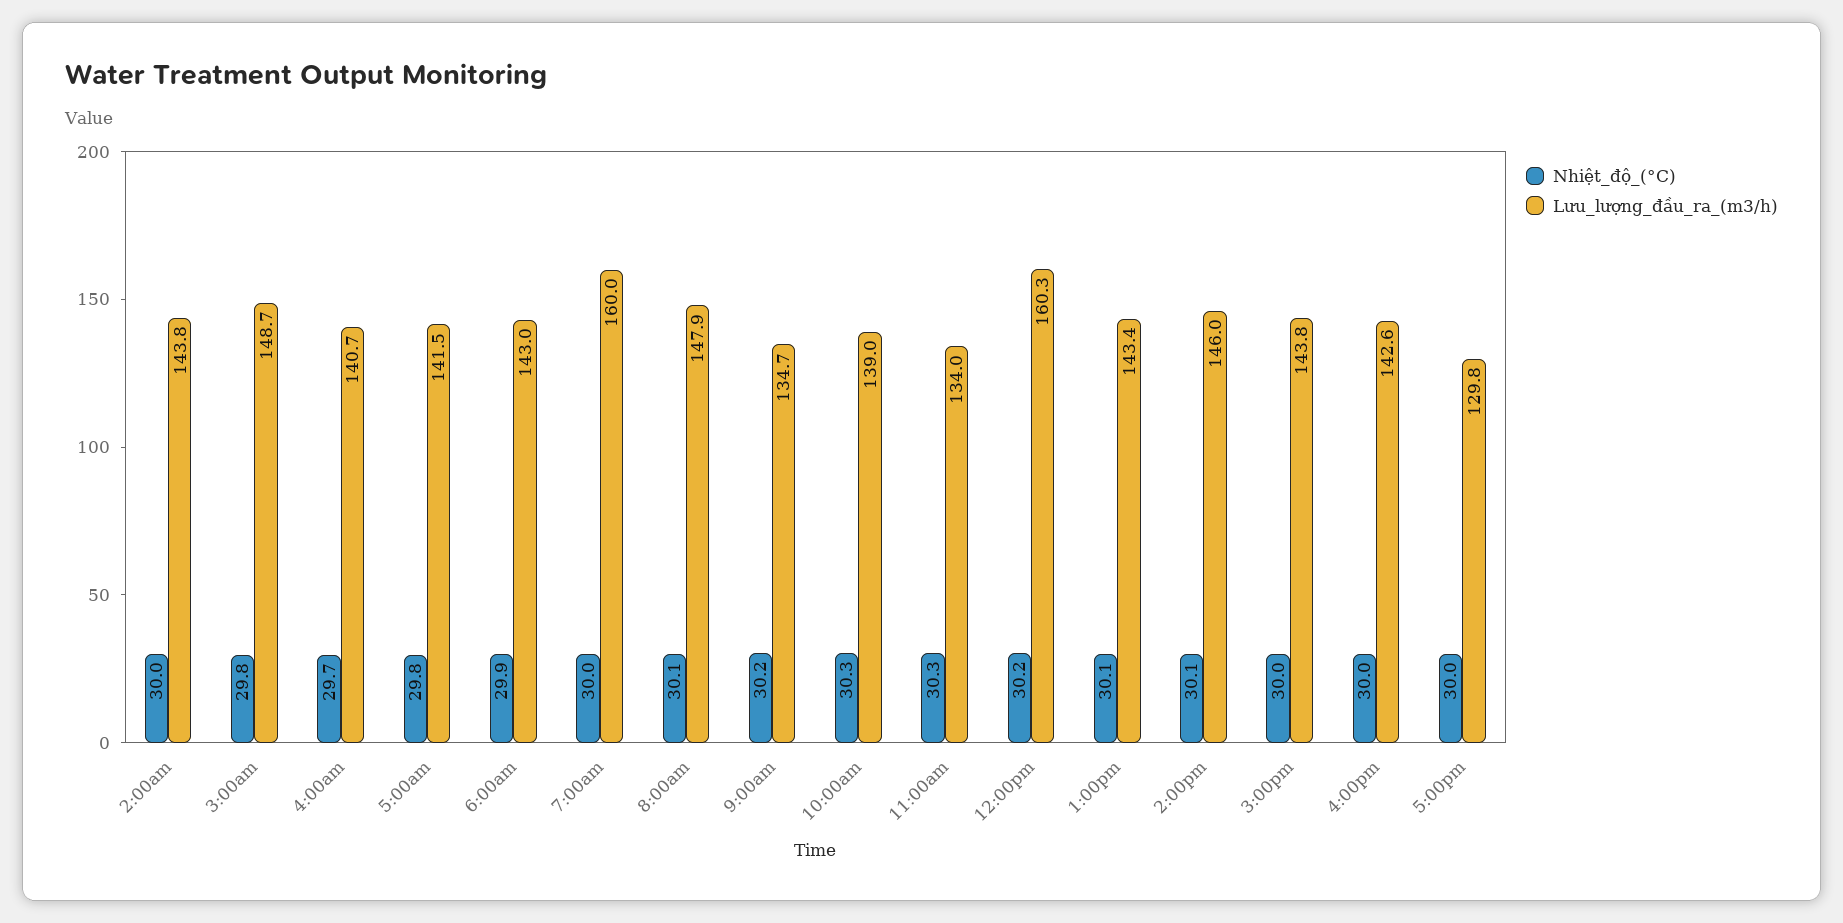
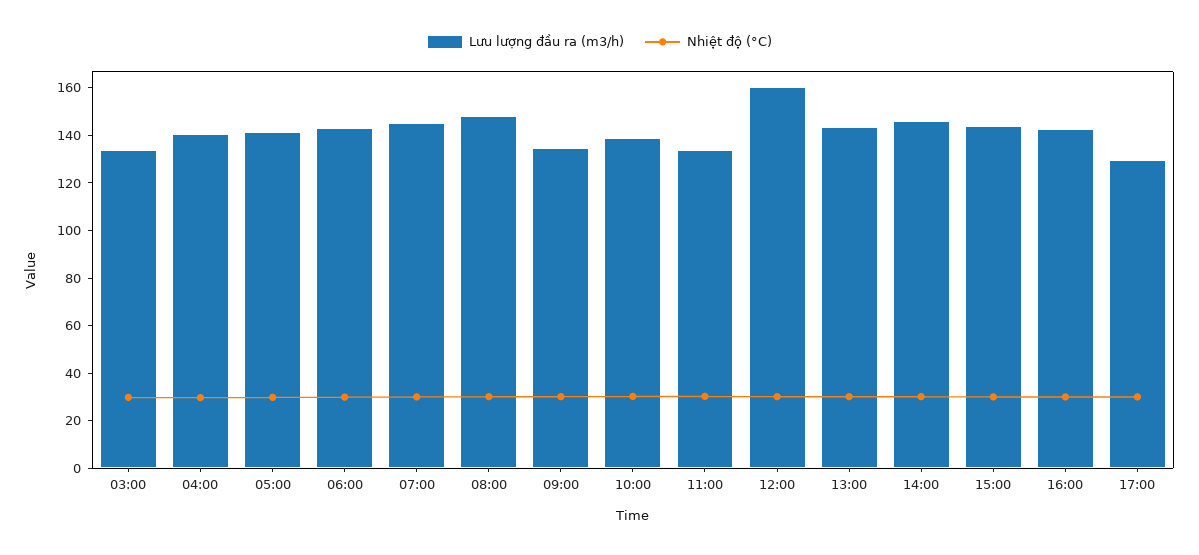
Nhiệt_độ_(°C), 2:00am: 30 -> none
Lưu_lượng_đầu_ra_(m3/h), 2:00am: 143.8 -> none
Lưu_lượng_đầu_ra_(m3/h), 3:00am: 148.7 -> 135
Lưu_lượng_đầu_ra_(m3/h), 7:00am: 160 -> 145

